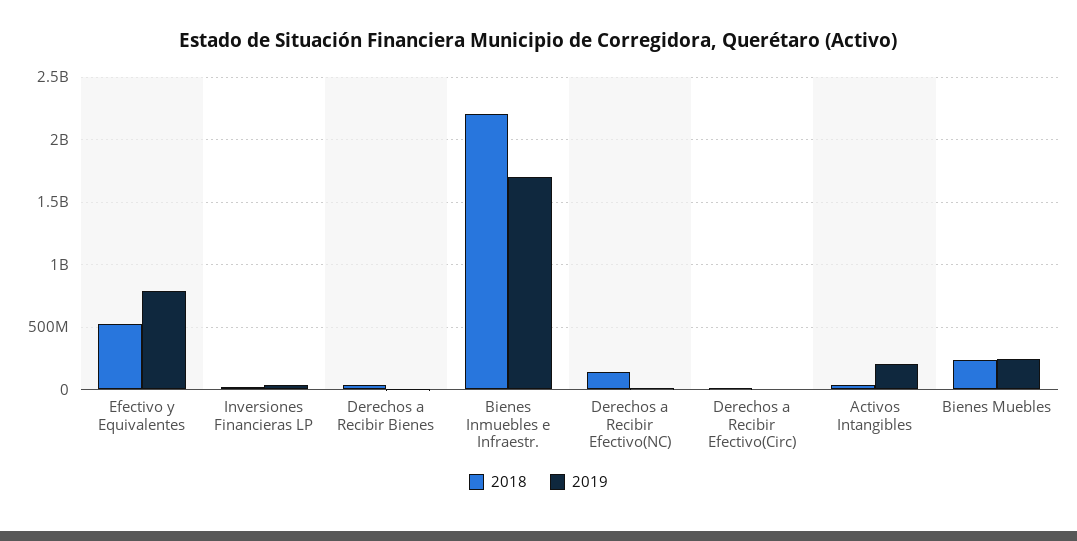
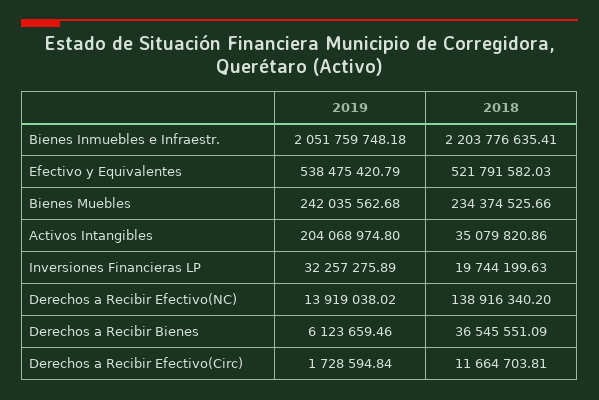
2019, Efectivo y Equivalentes: 800000000 -> 538475420.79
2019, Bienes Inmuebles e Infraestr.: 1700000000 -> 2051759748.18

